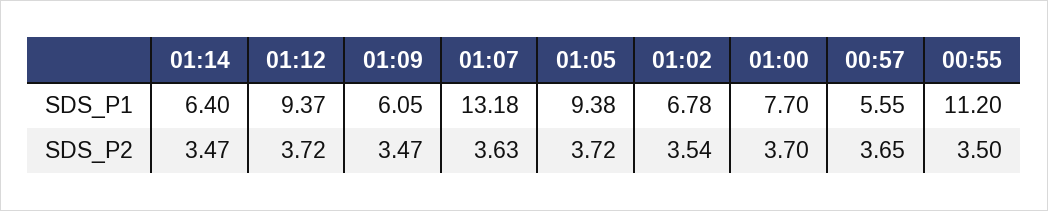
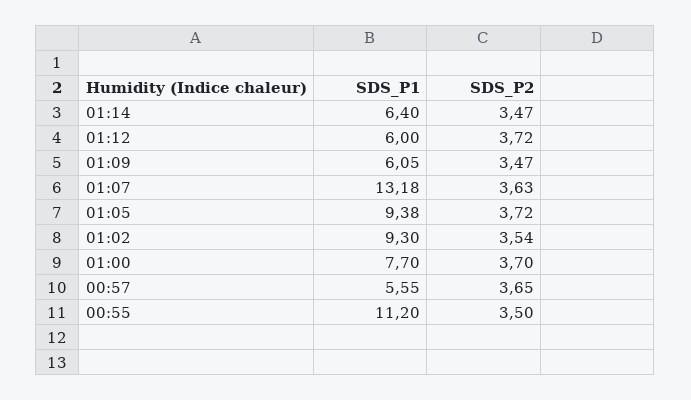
01:12, SDS_P1: 9.37 -> 6
01:02, SDS_P1: 6.78 -> 9.3

